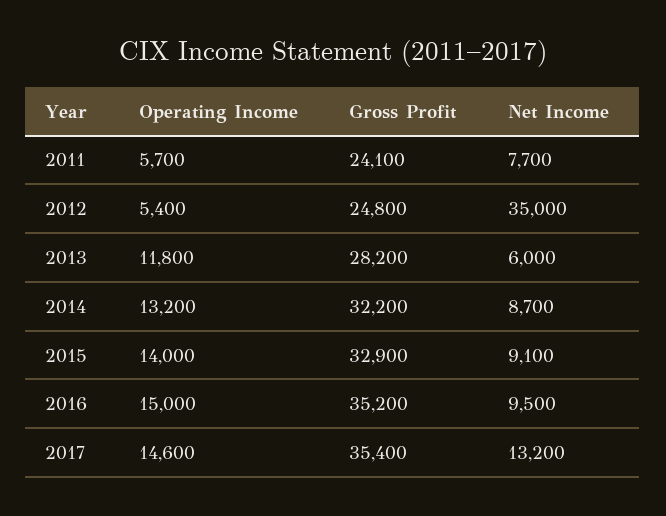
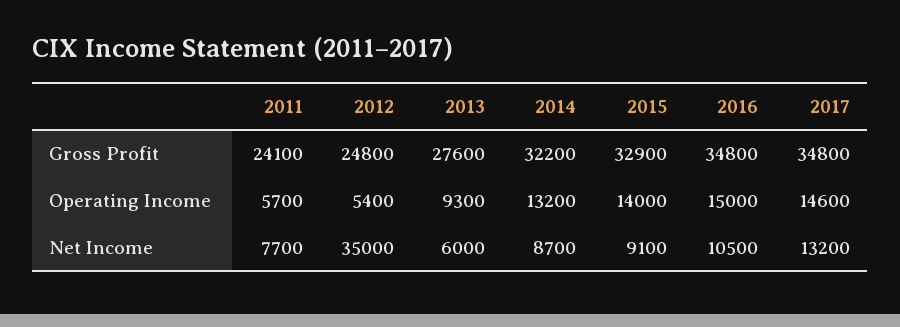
Operating Income, 2013: 11800 -> 9300
Gross Profit, 2013: 28200 -> 27600
Gross Profit, 2016: 35200 -> 34800
Net Income, 2016: 9500 -> 10500
Gross Profit, 2017: 35400 -> 34800

